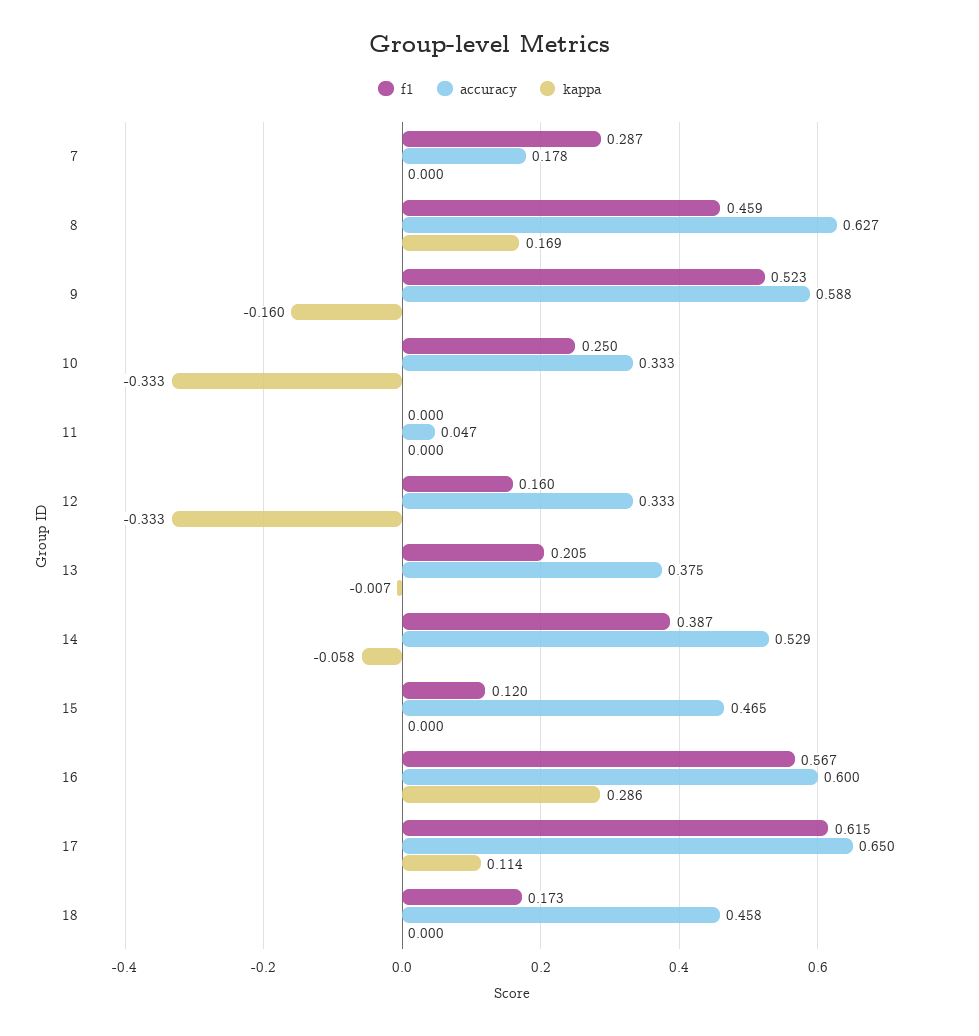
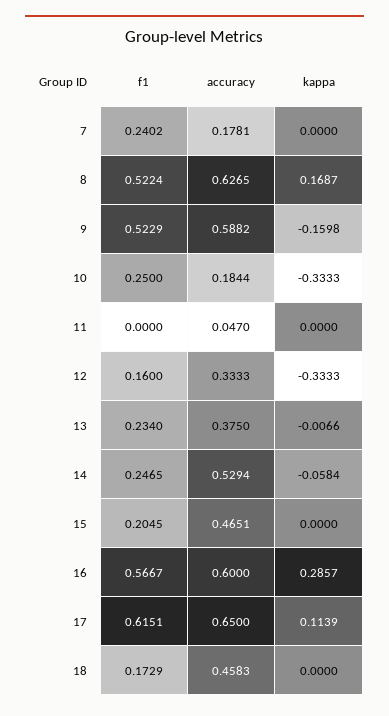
f1, 7: 0.287 -> 0.2402
f1, 8: 0.459 -> 0.5224
accuracy, 10: 0.333 -> 0.1844
f1, 13: 0.205 -> 0.234
f1, 14: 0.387 -> 0.2465
f1, 15: 0.12 -> 0.2045

